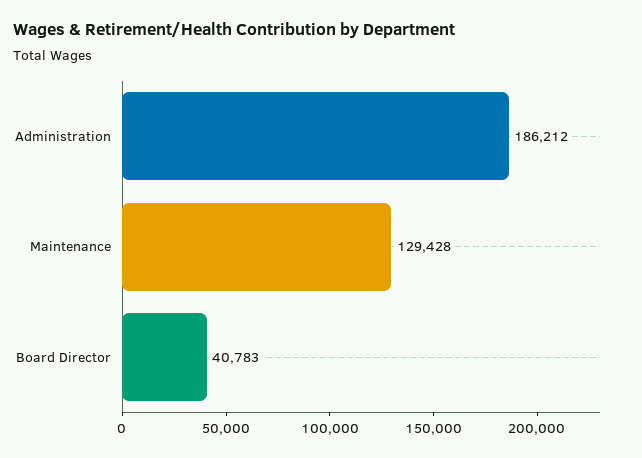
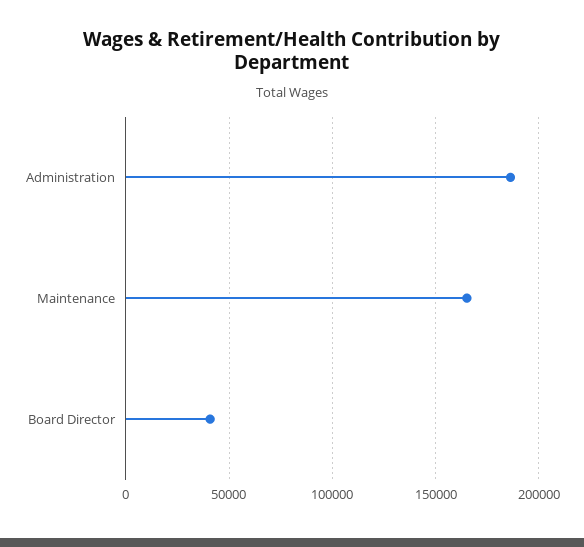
Maintenance: 129428 -> 165000

